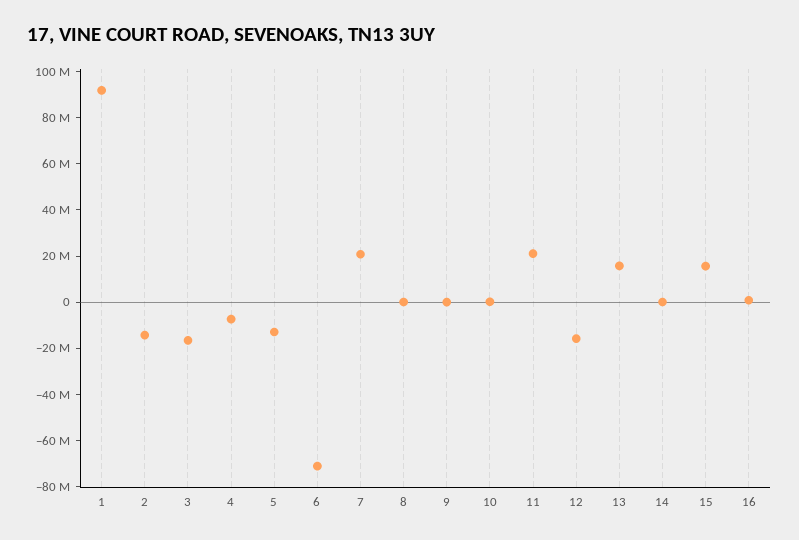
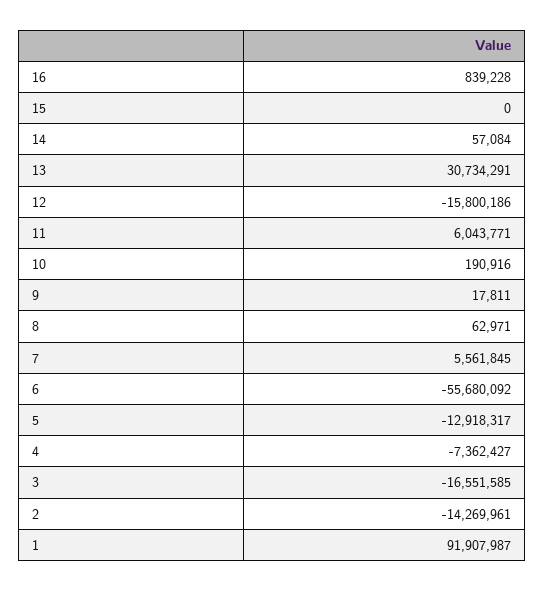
6: -70000000 -> -55680092
7: 20000000 -> 5561845
11: 20000000 -> 6043771
13: 15000000 -> 30734291
15: 15000000 -> 0

